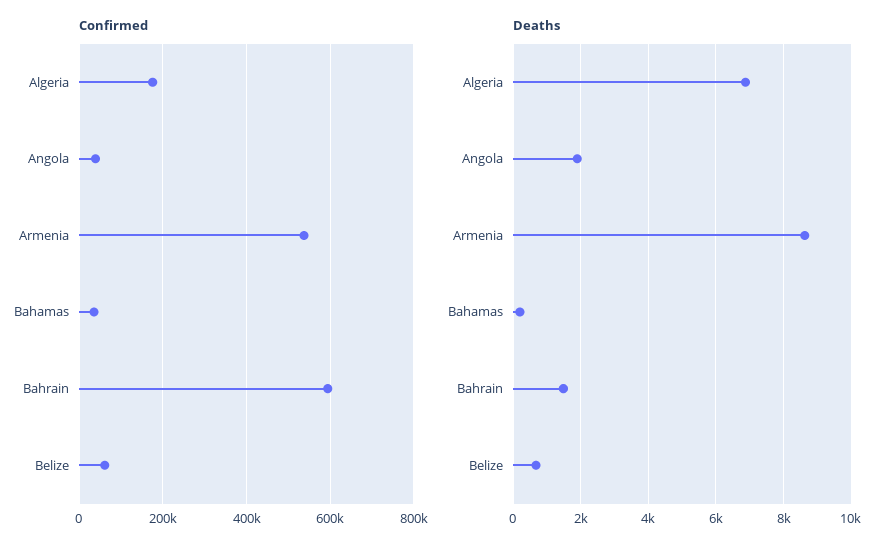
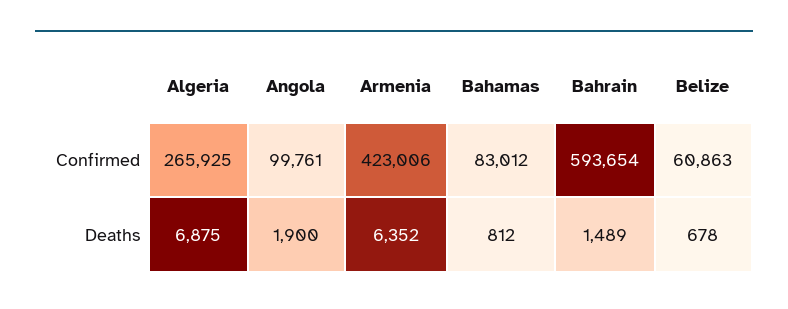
Confirmed, Algeria: 180000 -> 265925
Confirmed, Angola: 40000 -> 99761
Confirmed, Armenia: 540000 -> 423006
Confirmed, Bahamas: 40000 -> 83012
Deaths, Armenia: 8600 -> 6352
Deaths, Bahamas: 200 -> 812

